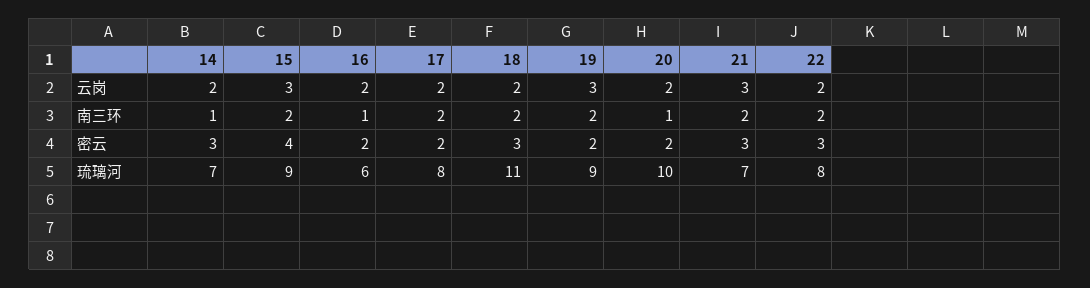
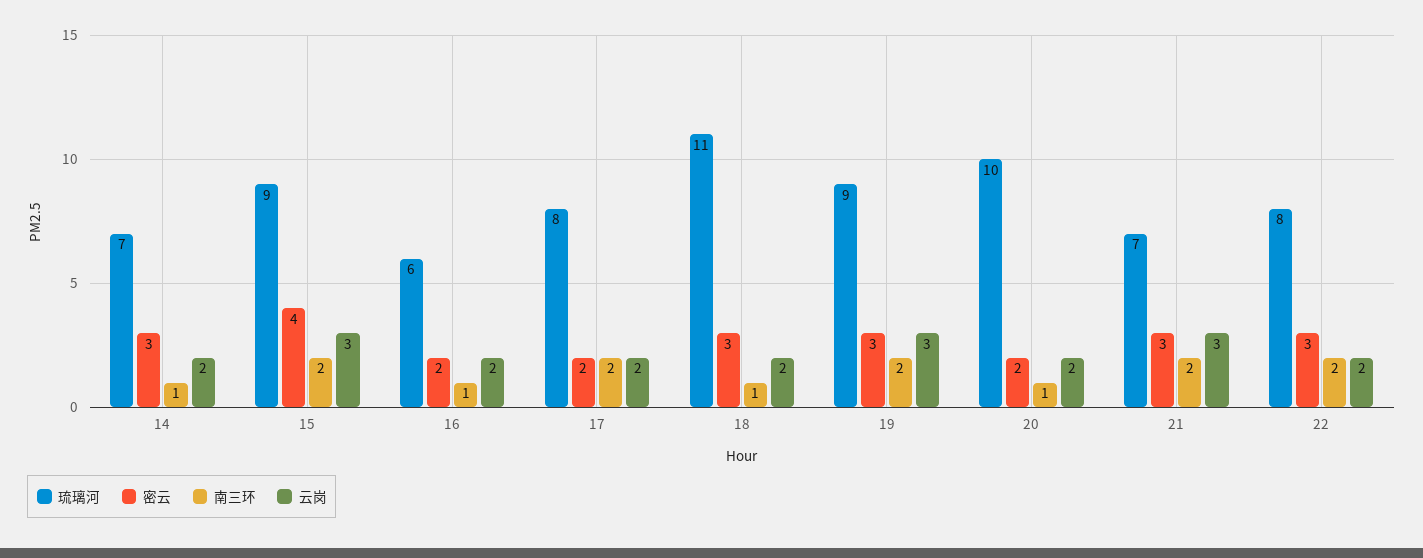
南三环, 18: 2 -> 1
密云, 19: 2 -> 3

